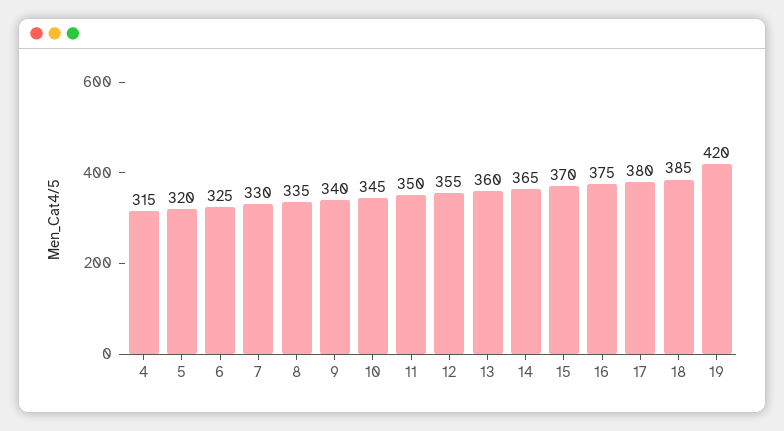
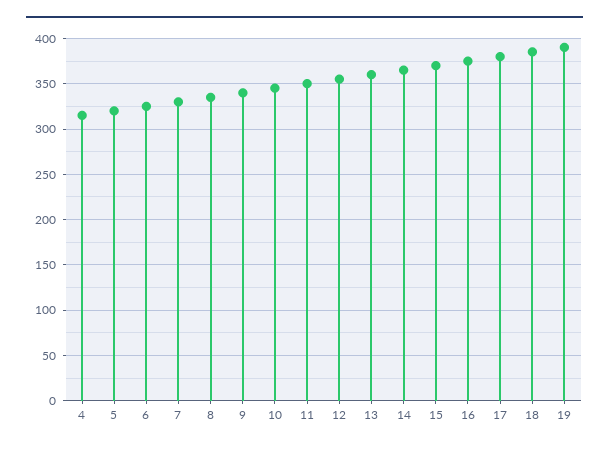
19: 420 -> 390

